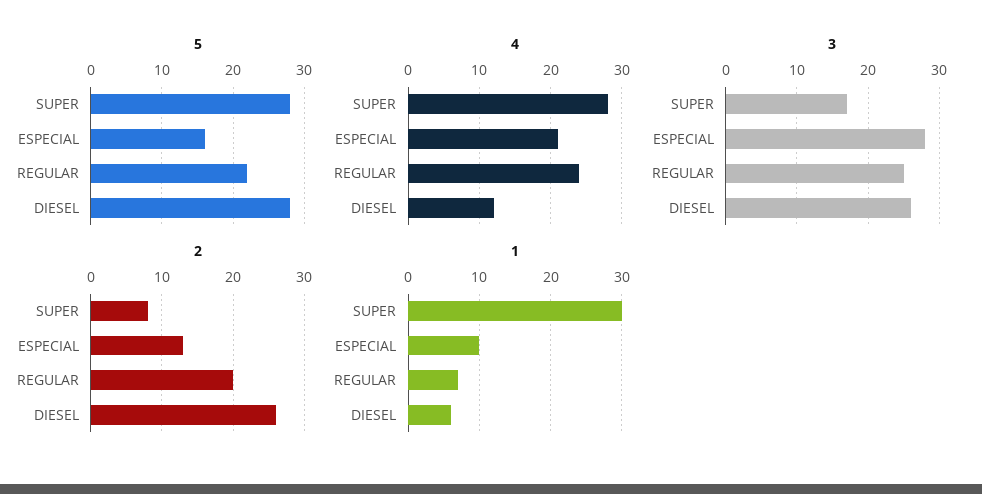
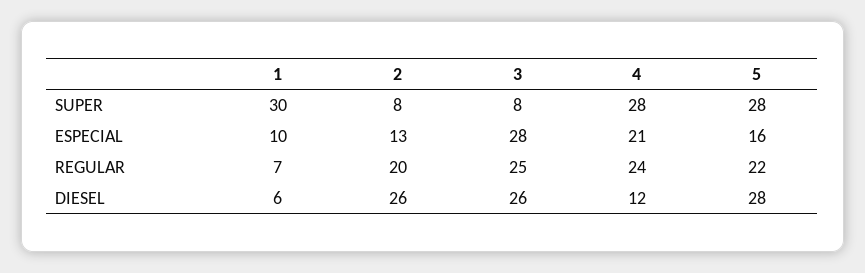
3, SUPER: 17 -> 8

